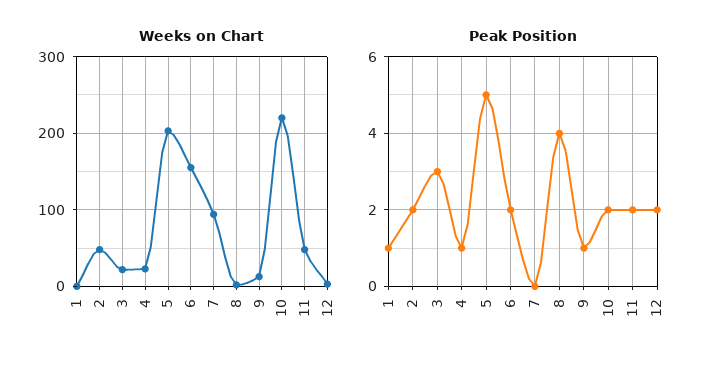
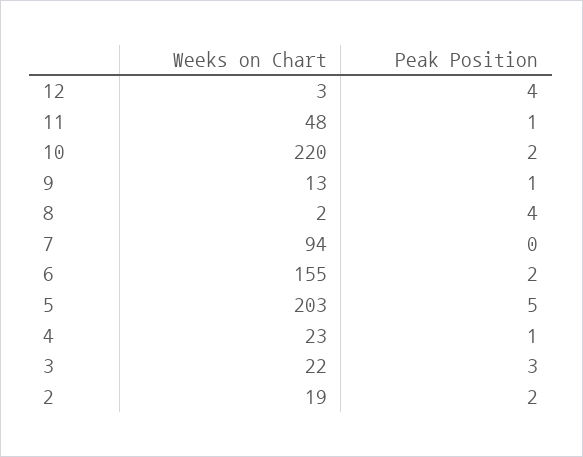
Weeks on Chart, 1: 0 -> none
Weeks on Chart, 2: 50 -> 19
Peak Position, 1: 1 -> none
Peak Position, 11: 2 -> 1
Peak Position, 12: 2 -> 4

